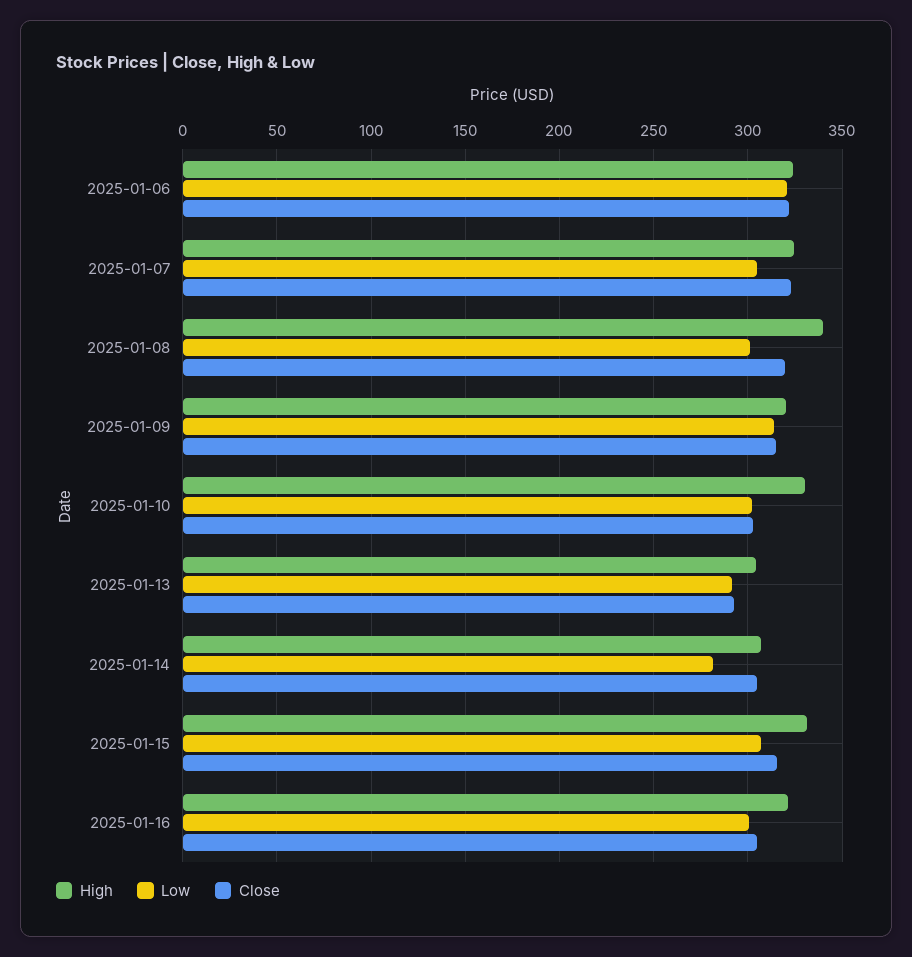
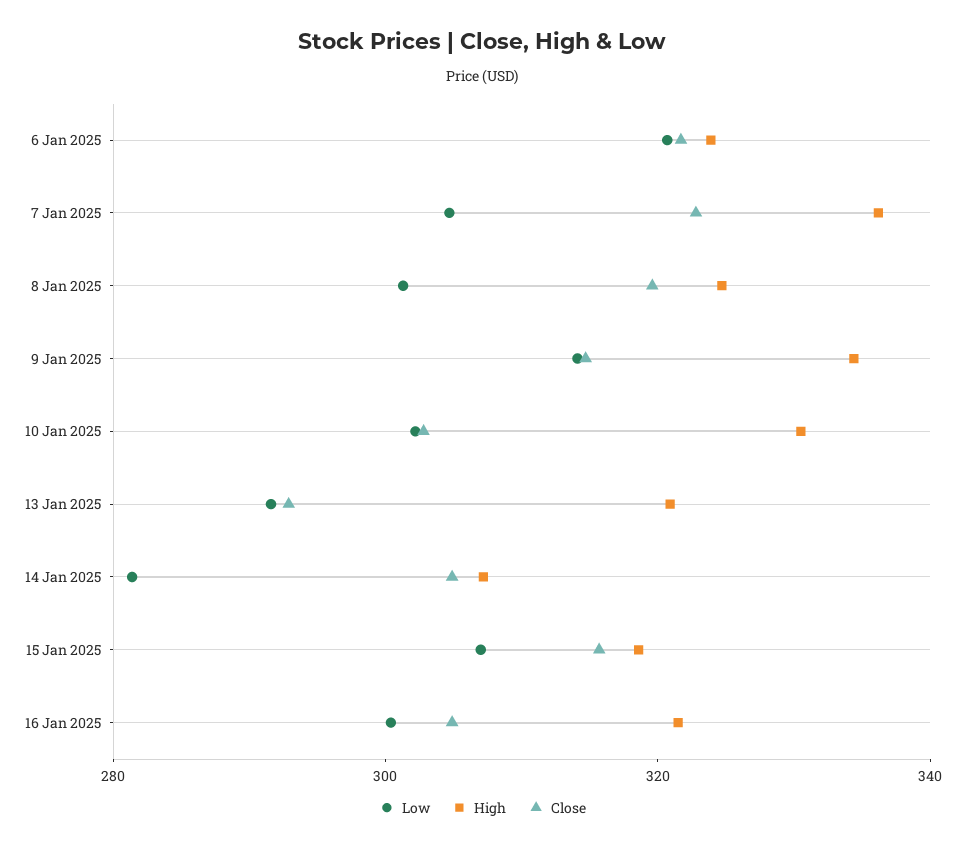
High, 2025-01-07: 325 -> 335
High, 2025-01-08: 340 -> 325
High, 2025-01-09: 320 -> 335
High, 2025-01-13: 305 -> 320
High, 2025-01-15: 330 -> 320

